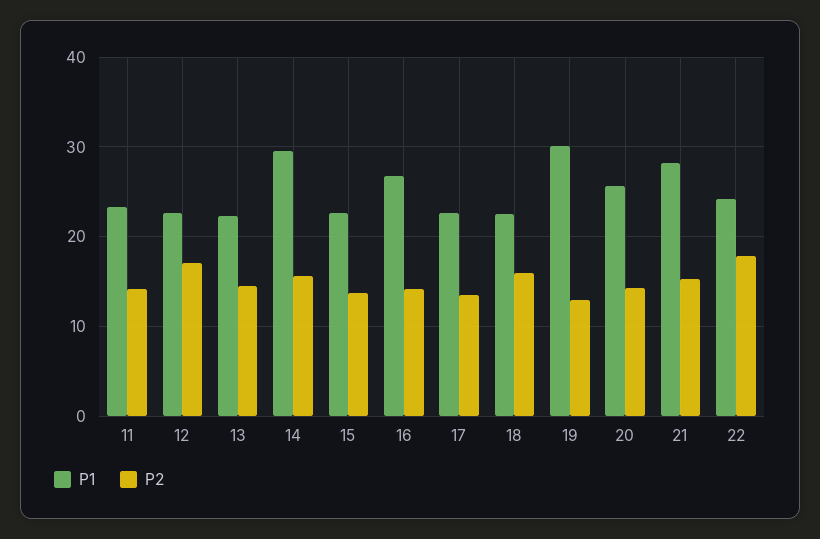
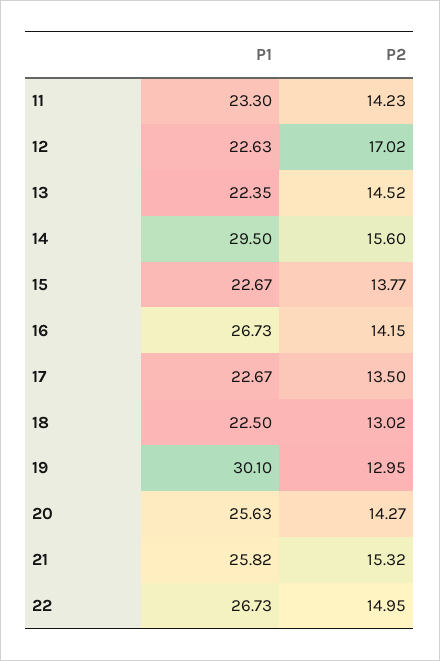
P2, 18: 16 -> 13.02
P1, 21: 28 -> 25.82
P1, 22: 24 -> 26.73
P2, 22: 18 -> 14.95

